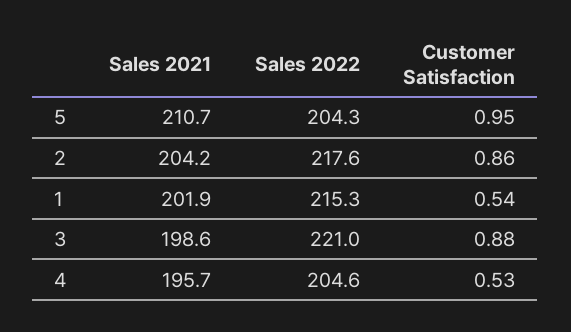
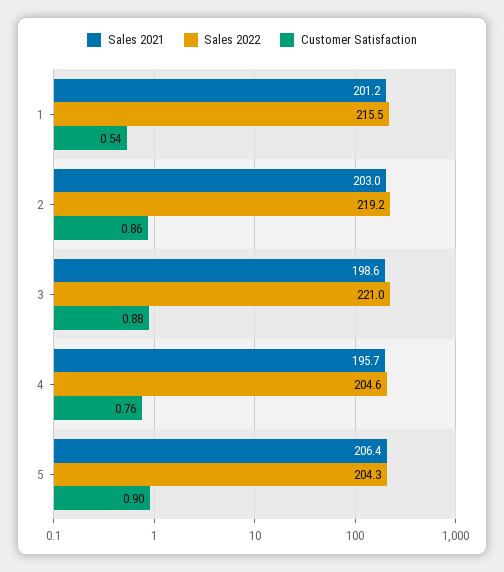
Sales 2021, 5: 210.7 -> 206.4
Customer Satisfaction, 5: 0.95 -> 0.9
Sales 2021, 2: 204.2 -> 203
Sales 2022, 2: 217.6 -> 219.2
Sales 2021, 1: 201.9 -> 201.2
Sales 2022, 1: 215.3 -> 215.5
Customer Satisfaction, 4: 0.53 -> 0.76

